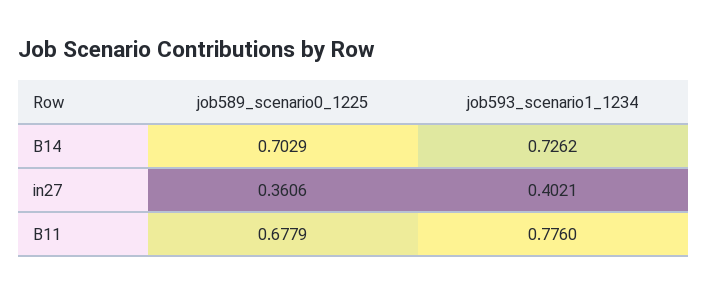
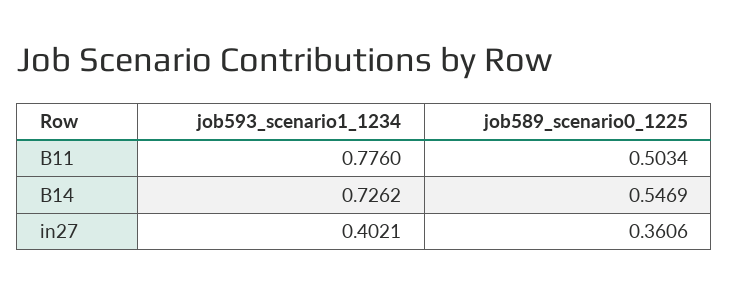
job589_scenario0_1225, B14: 0.7029 -> 0.5469
job589_scenario0_1225, B11: 0.6779 -> 0.5034

